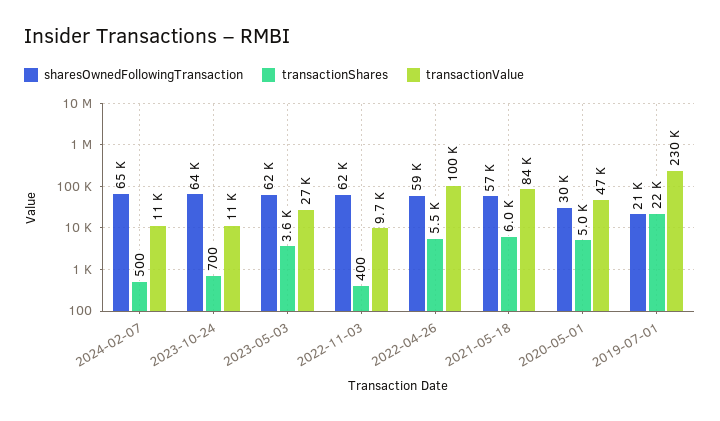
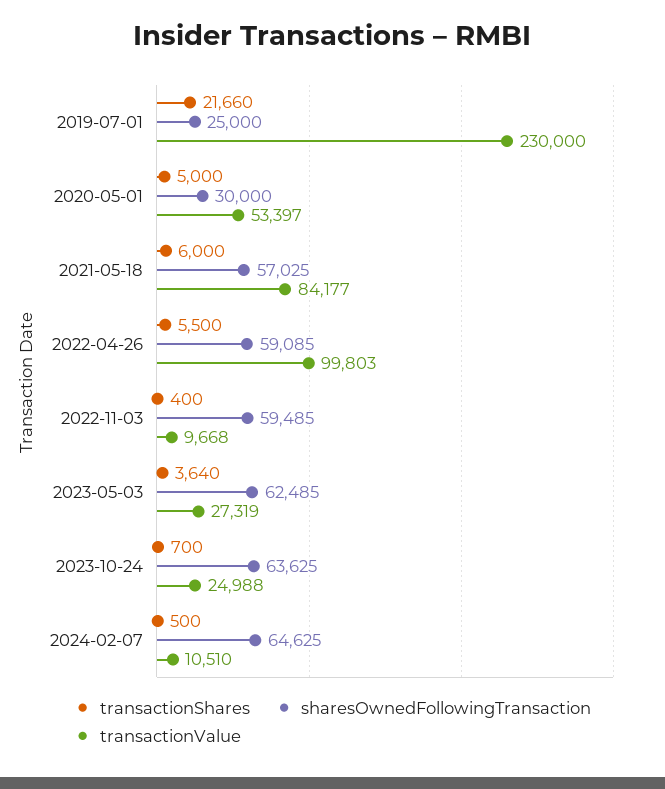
transactionValue, 2023-10-24: 11000 -> 24988
sharesOwnedFollowingTransaction, 2022-11-03: 62000 -> 59485
transactionValue, 2020-05-01: 47000 -> 53397
sharesOwnedFollowingTransaction, 2019-07-01: 21000 -> 25000

